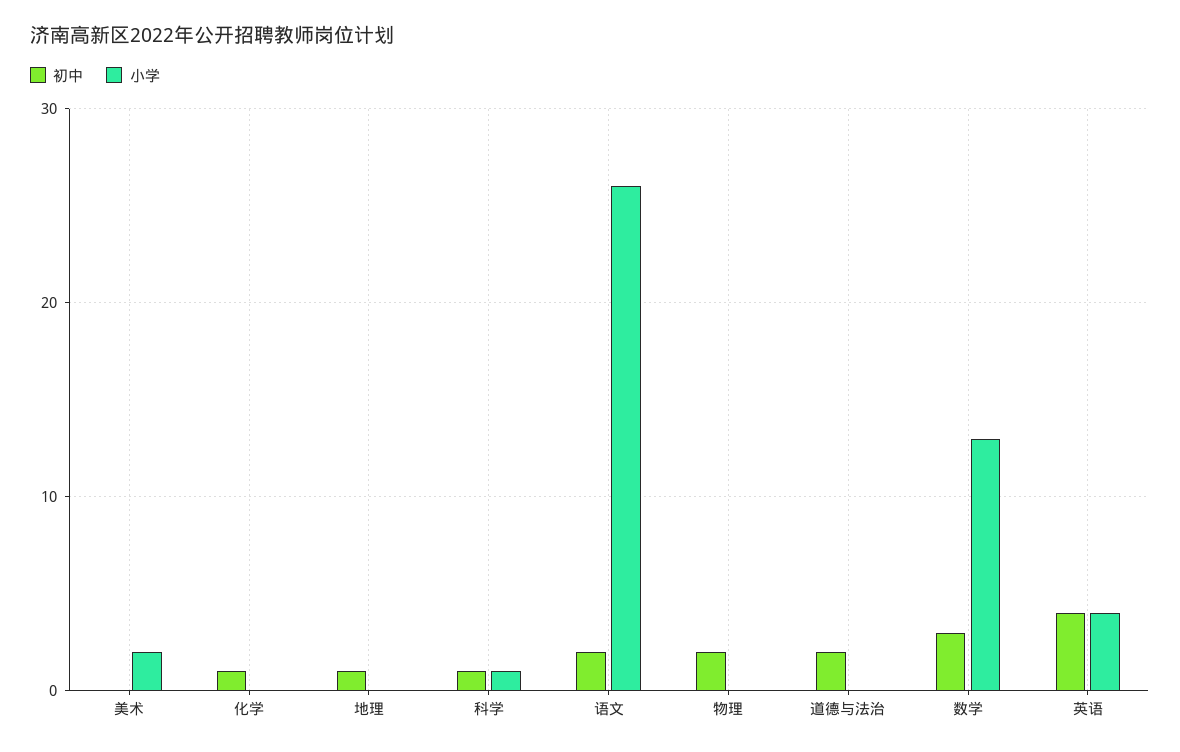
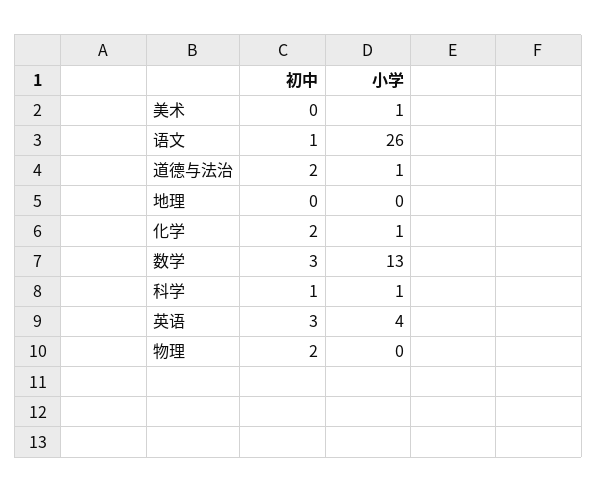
小学, 美术: 2 -> 1
初中, 化学: 1 -> 2
小学, 化学: 0 -> 1
初中, 地理: 1 -> 0
初中, 语文: 2 -> 1
小学, 道德与法治: 0 -> 1
初中, 英语: 4 -> 3

